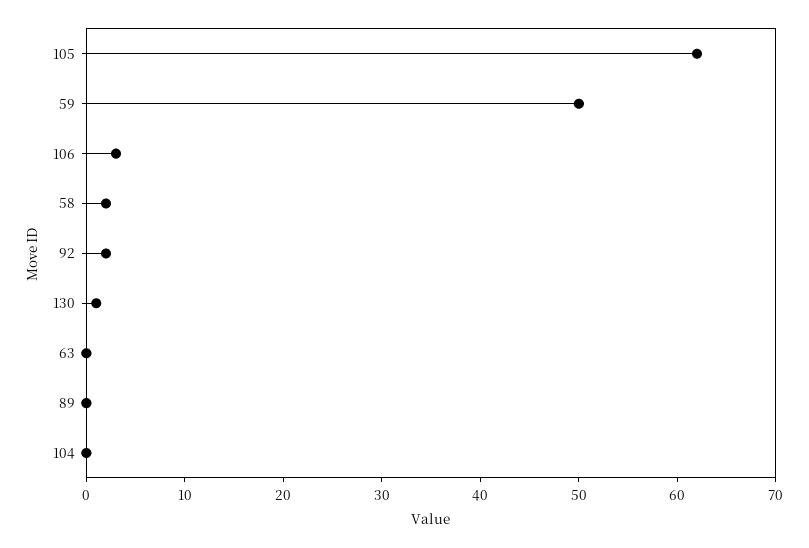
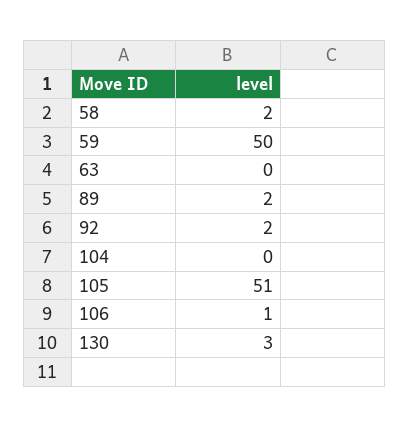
105: 62 -> 51
106: 3 -> 1
130: 1 -> 3
89: 0 -> 2

